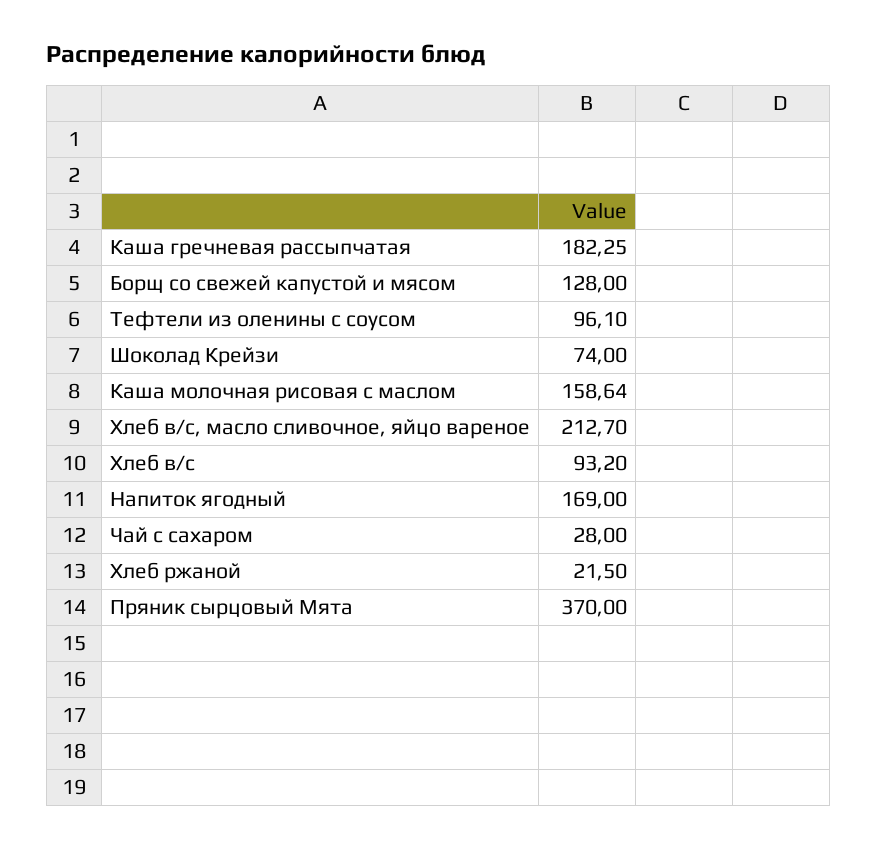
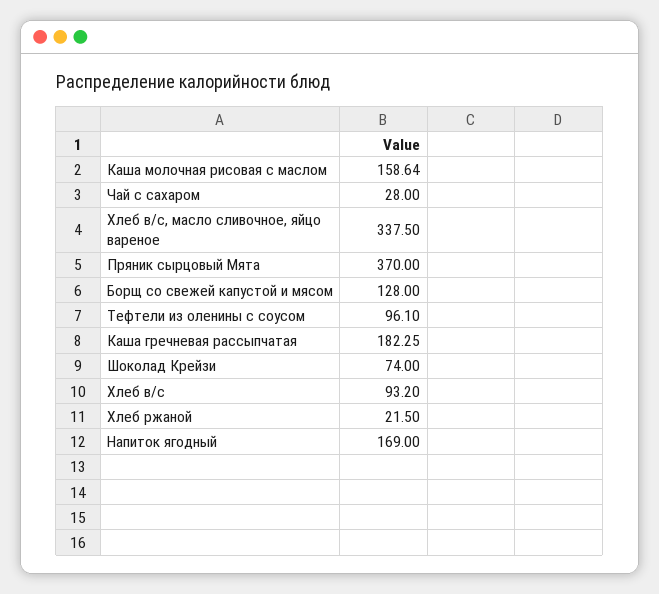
Хлеб в/с, масло сливочное, яйцо вареное: 212.7 -> 337.5

